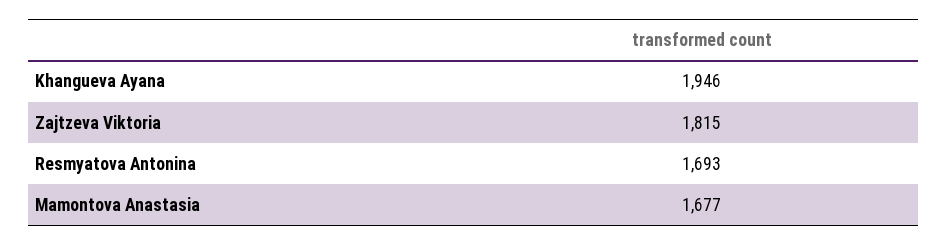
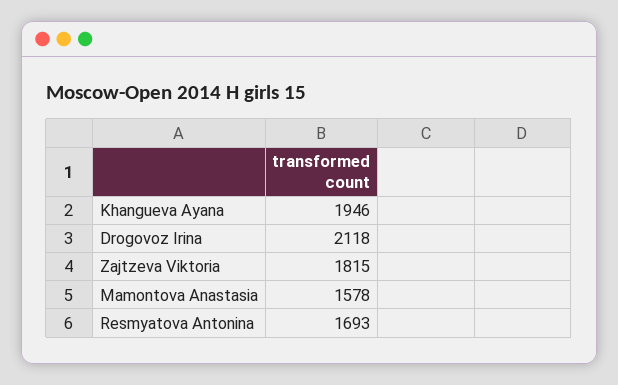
Mamontova Anastasia: 1677 -> 1578
Drogovoz Irina: none -> 2118

